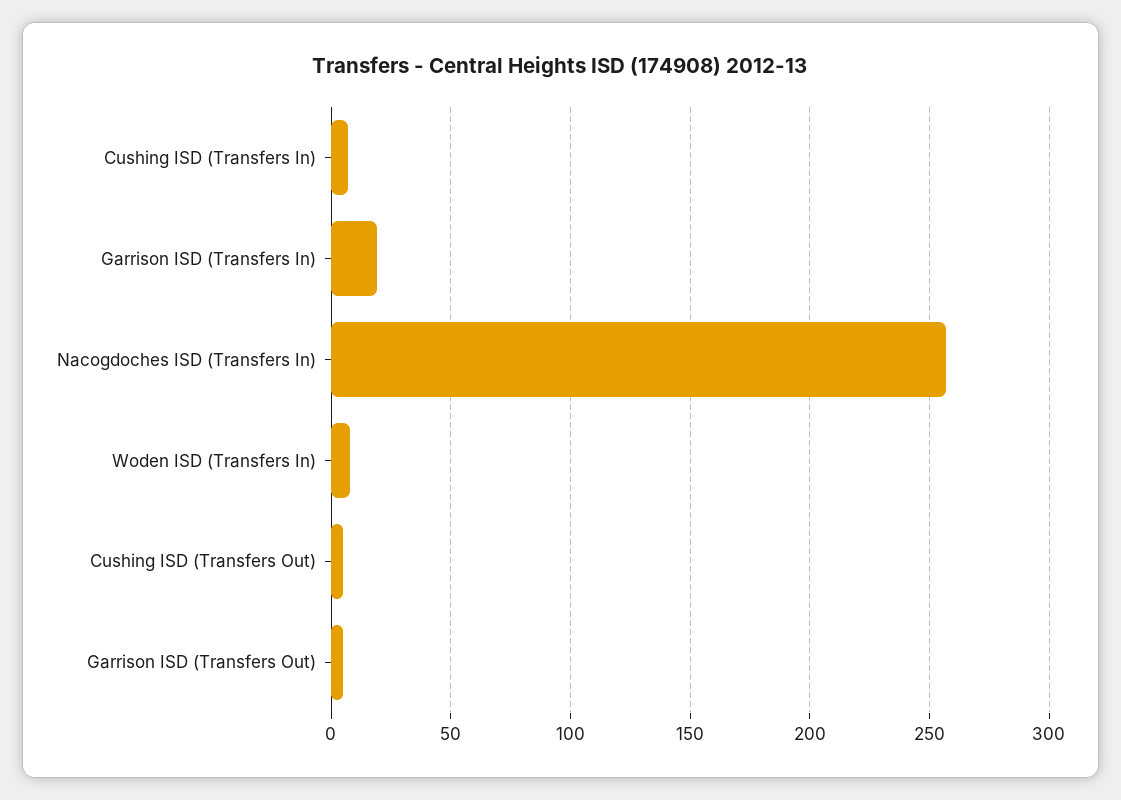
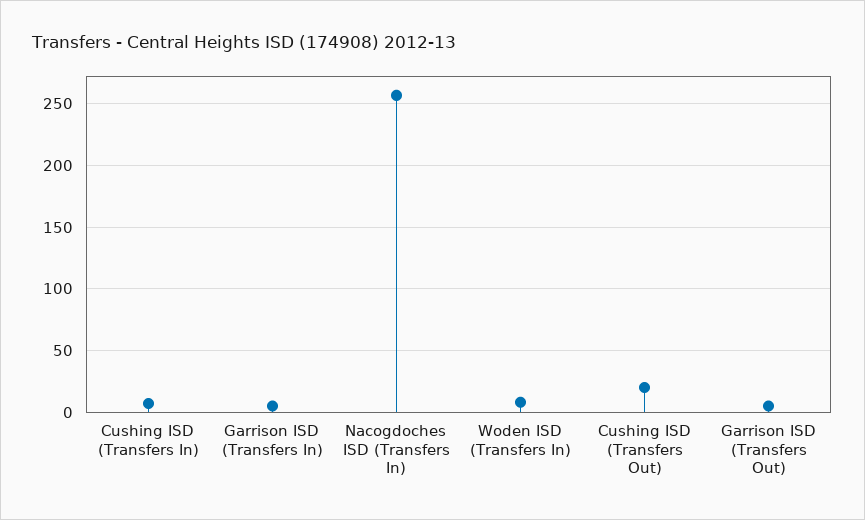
Garrison ISD (Transfers In): 20 -> 5
Cushing ISD (Transfers Out): 5 -> 20

